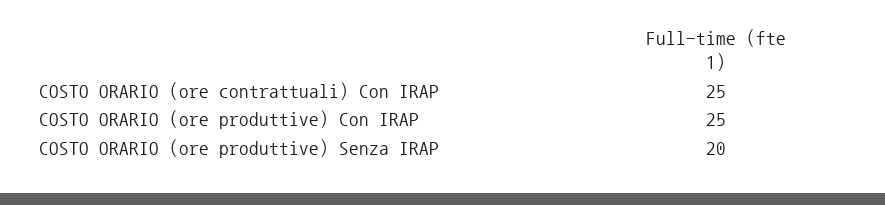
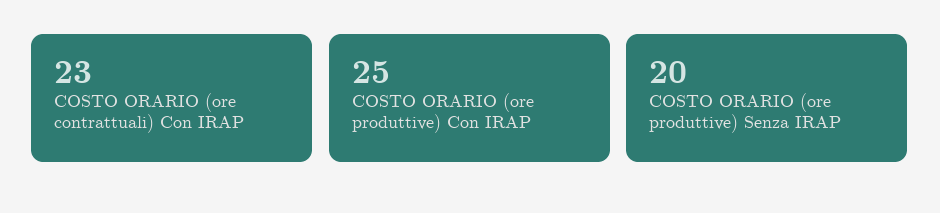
COSTO ORARIO (ore contrattuali) Con IRAP: 25 -> 23

